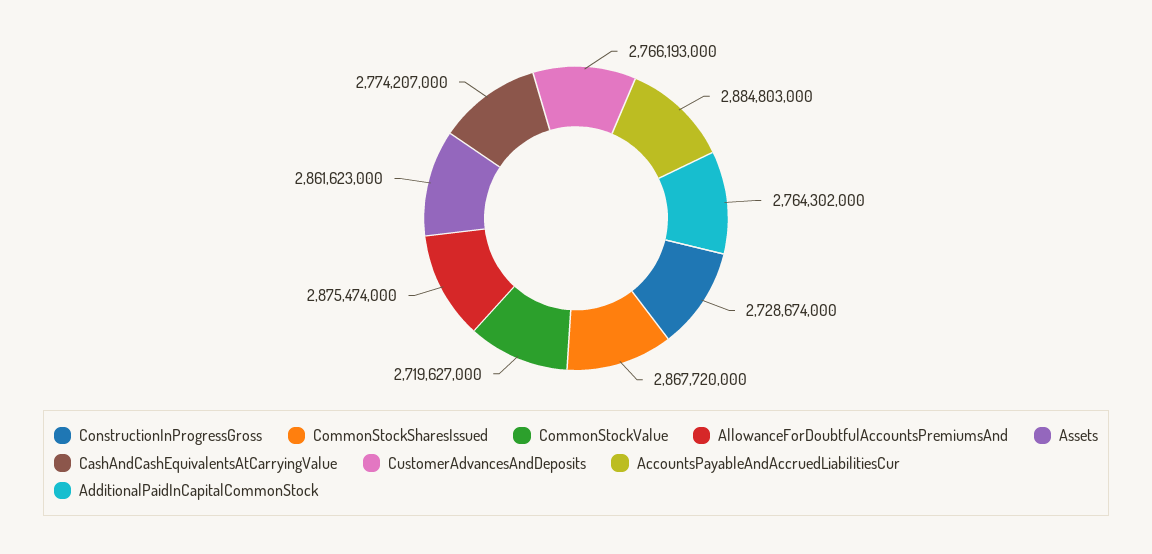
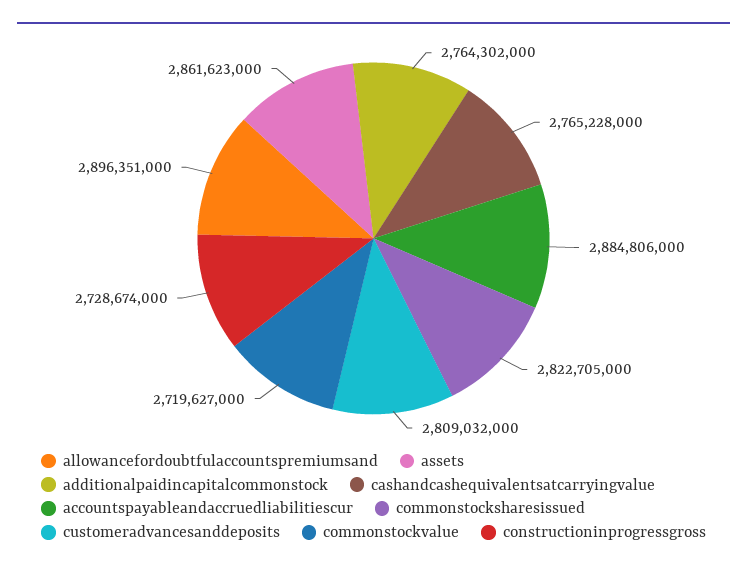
CommonStockSharesIssued: 2867720000 -> 2822705000
AllowanceForDoubtfulAccountsPremiumsAnd: 2875474000 -> 2896351000
CashAndCashEquivalentsAtCarryingValue: 2774207000 -> 2765228000
CustomerAdvancesAndDeposits: 2766193000 -> 2809032000
AccountsPayableAndAccruedLiabilitiesCur: 2884803000 -> 2884806000

